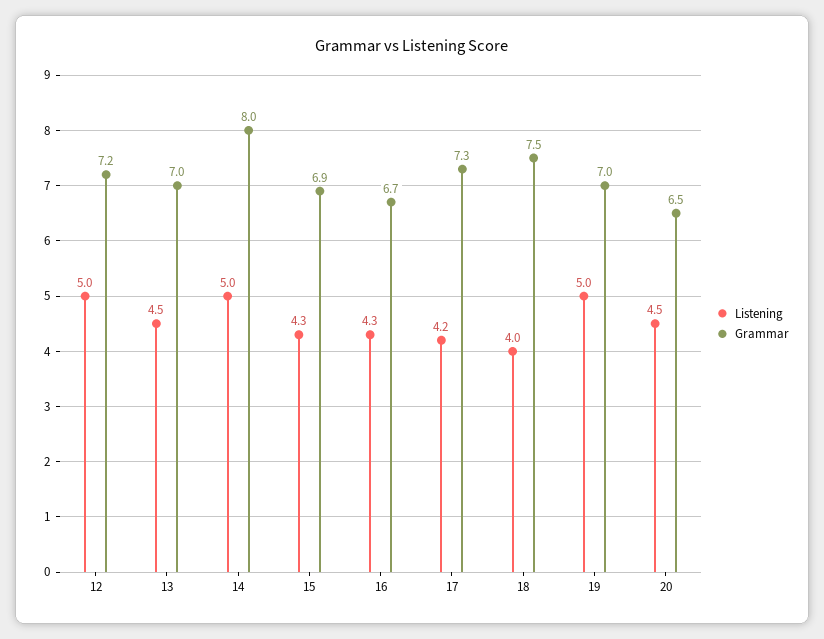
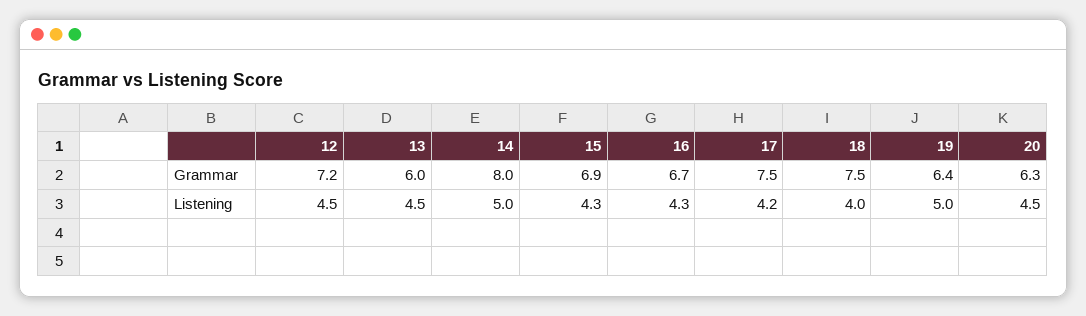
Listening, 12: 5 -> 4.5
Grammar, 13: 7 -> 6
Grammar, 17: 7.3 -> 7.5
Grammar, 19: 7 -> 6.4
Grammar, 20: 6.5 -> 6.3

